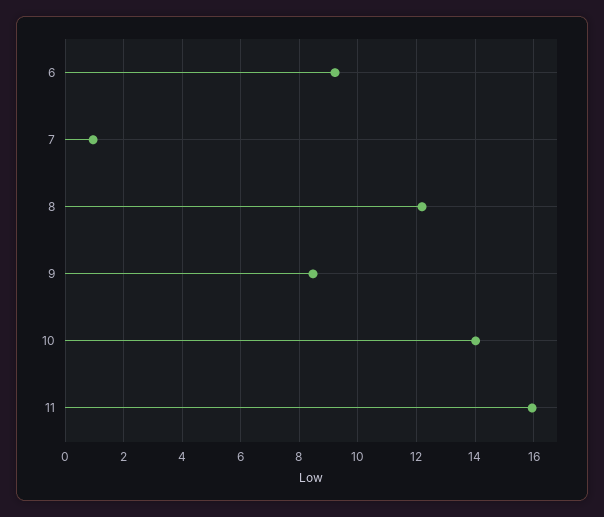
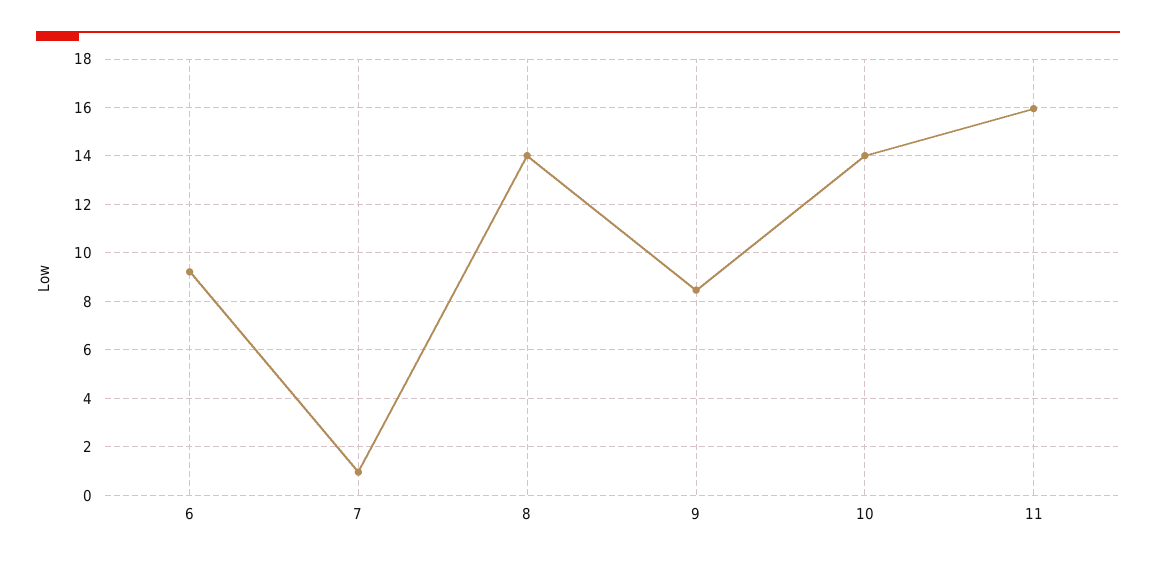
8: 12.25 -> 14

